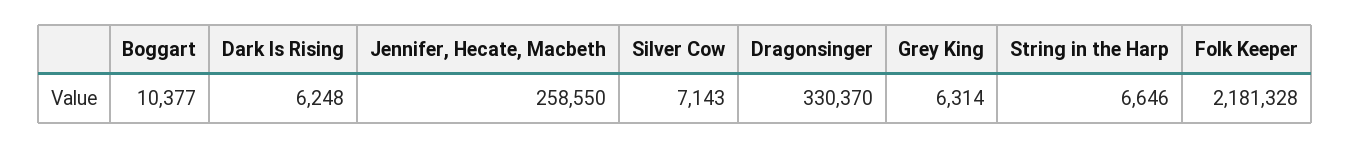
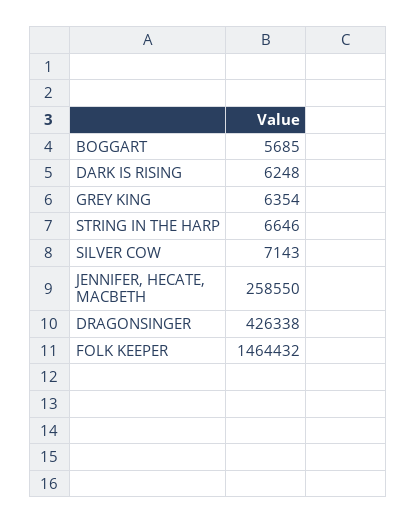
Boggart: 10377 -> 5685
Dragonsinger: 330370 -> 426338
Grey King: 6314 -> 6354
Folk Keeper: 2181328 -> 1464432

